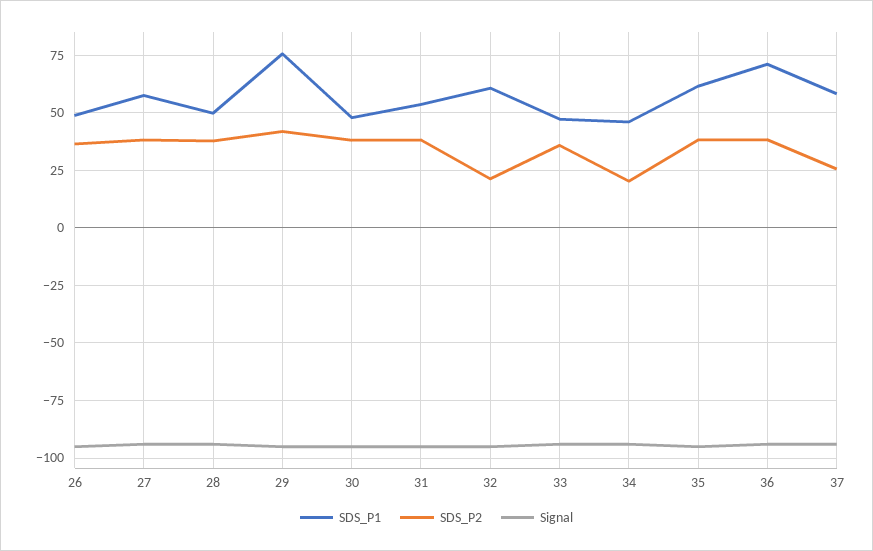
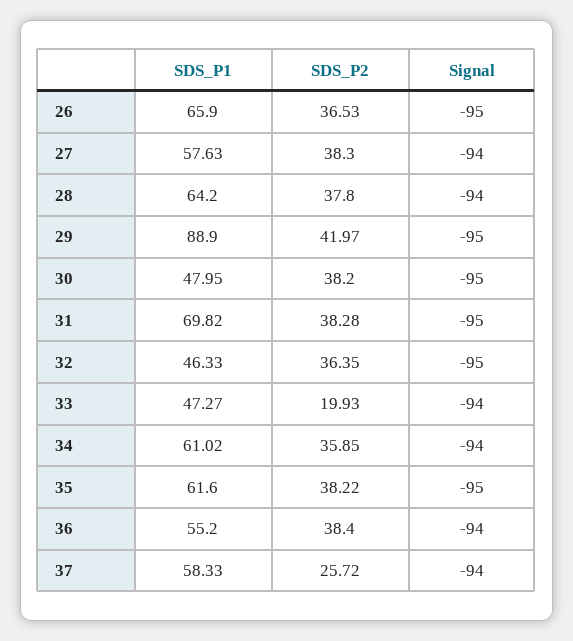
SDS_P1, 26: 50 -> 65.9
SDS_P1, 28: 50 -> 64.2
SDS_P1, 29: 75 -> 88.9
SDS_P1, 31: 55 -> 69.82
SDS_P1, 32: 60 -> 46.33
SDS_P2, 32: 20 -> 36.35
SDS_P2, 33: 35 -> 19.93
SDS_P1, 34: 45 -> 61.02
SDS_P2, 34: 20 -> 35.85
SDS_P1, 36: 70 -> 55.2

